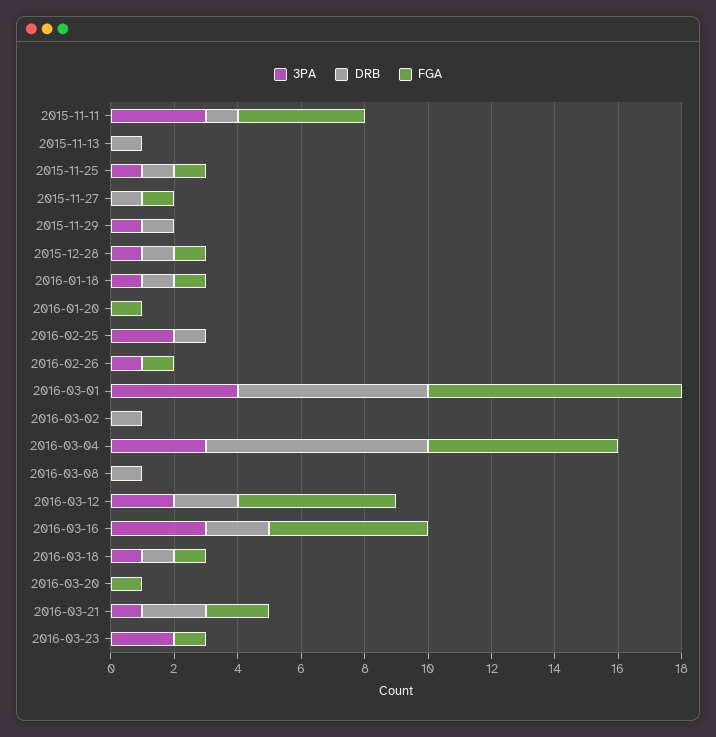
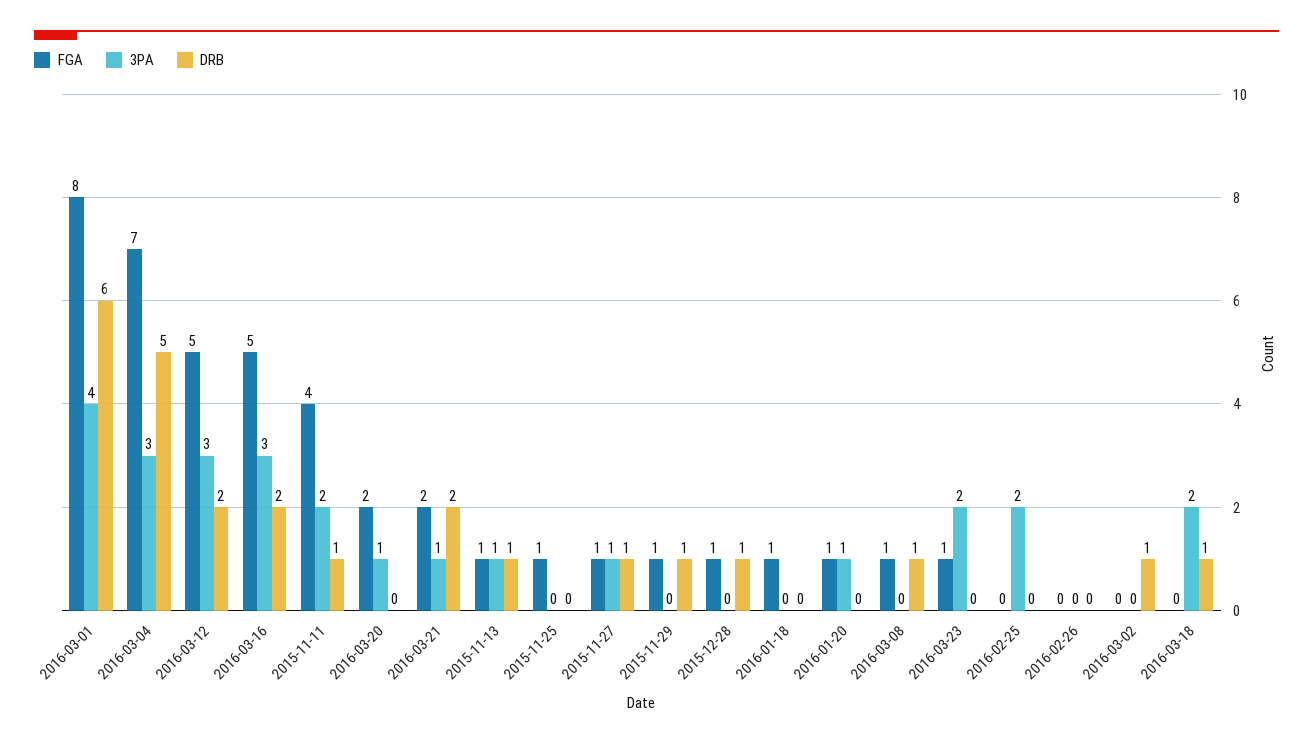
3PA, 2015-11-11: 3 -> 2
3PA, 2015-11-13: 0 -> 1
FGA, 2015-11-13: 0 -> 1
3PA, 2015-11-25: 1 -> 0
DRB, 2015-11-25: 1 -> 0
3PA, 2015-11-27: 0 -> 1
3PA, 2015-11-29: 1 -> 0
FGA, 2015-11-29: 0 -> 1
3PA, 2015-12-28: 1 -> 0
3PA, 2016-01-18: 1 -> 0
DRB, 2016-01-18: 1 -> 0
3PA, 2016-01-20: 0 -> 1
DRB, 2016-02-25: 1 -> 0
3PA, 2016-02-26: 1 -> 0
FGA, 2016-02-26: 1 -> 0
DRB, 2016-03-04: 7 -> 5
FGA, 2016-03-04: 6 -> 7
FGA, 2016-03-08: 0 -> 1
3PA, 2016-03-12: 2 -> 3
3PA, 2016-03-18: 1 -> 2
FGA, 2016-03-18: 1 -> 0
3PA, 2016-03-20: 0 -> 1
FGA, 2016-03-20: 1 -> 2

